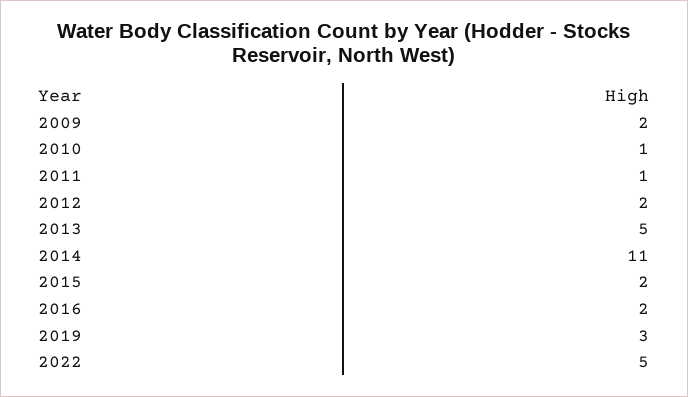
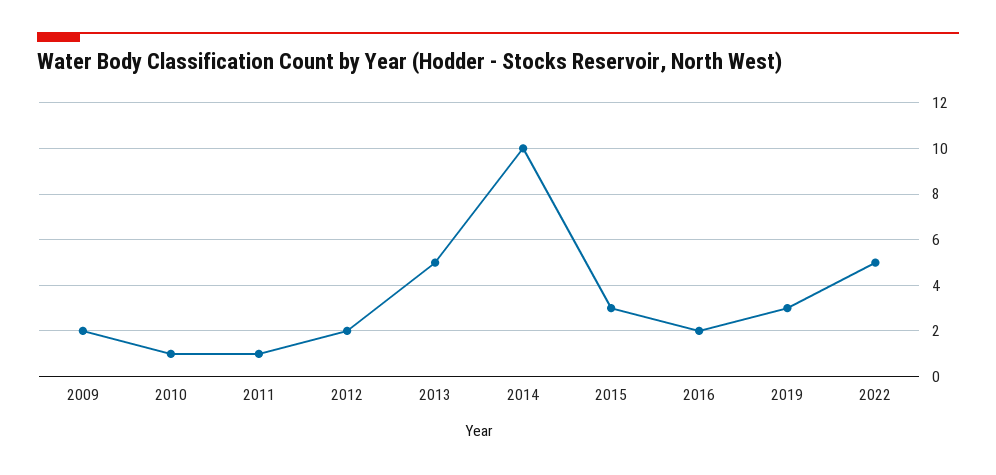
2014: 11 -> 10
2015: 2 -> 3

